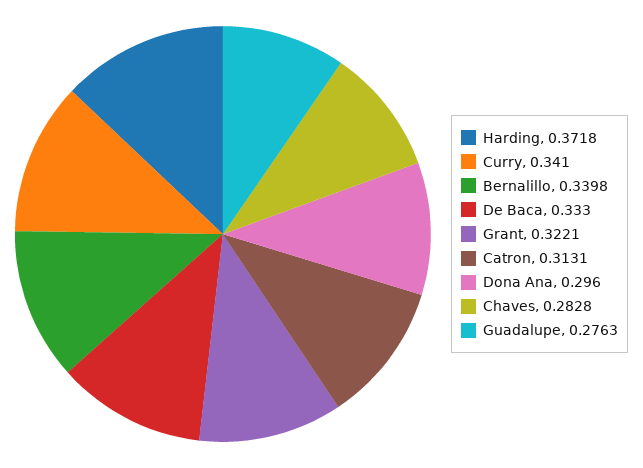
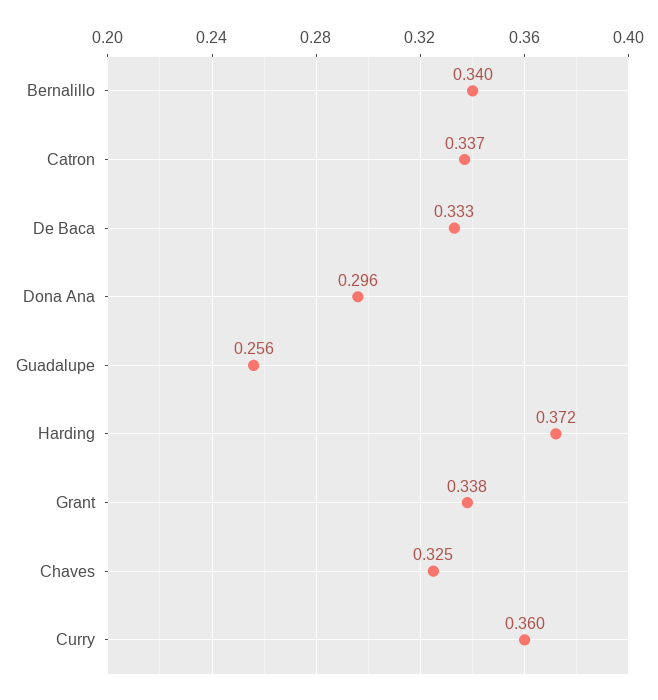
Curry: 0.341 -> 0.36
Grant: 0.3221 -> 0.338
Catron: 0.3131 -> 0.337
Chaves: 0.2828 -> 0.325
Guadalupe: 0.2763 -> 0.256

